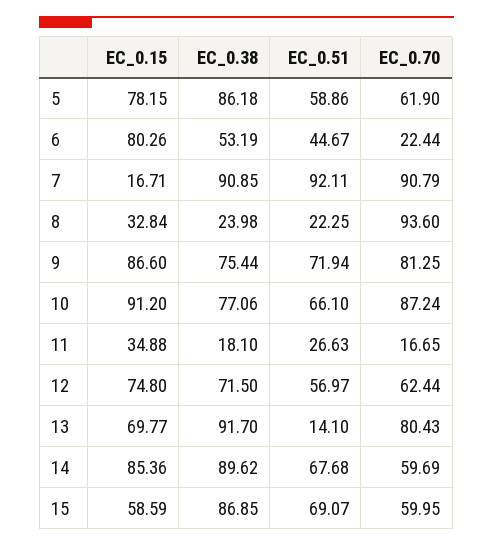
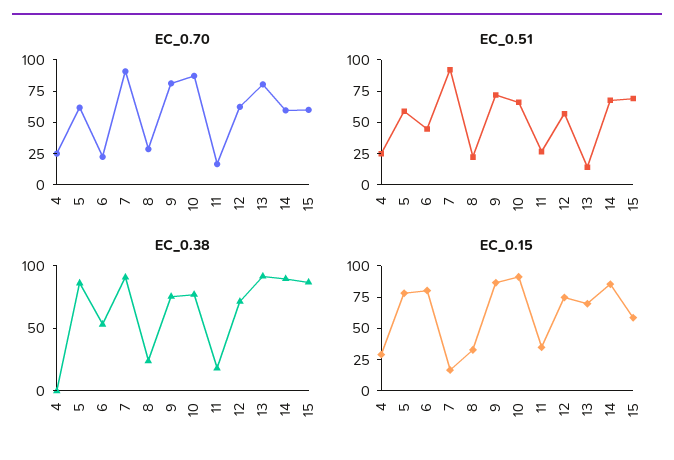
EC_0.70, 8: 93.6 -> 25
EC_0.70, 4: none -> 25
EC_0.51, 4: none -> 25
EC_0.38, 4: none -> 0
EC_0.15, 4: none -> 25

